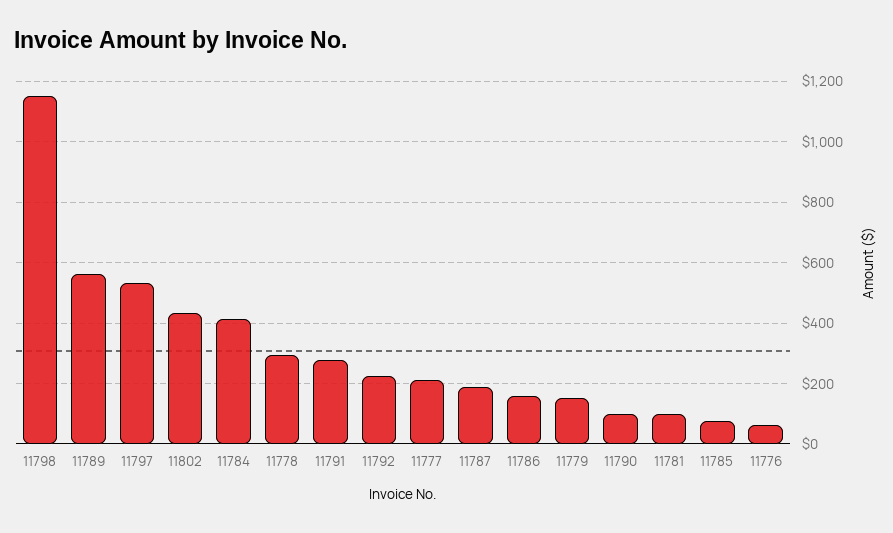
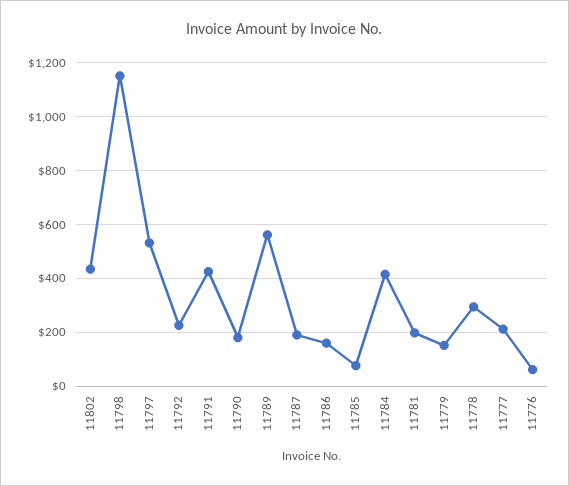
11791: 280 -> 425
11790: 100 -> 175
11781: 100 -> 200

